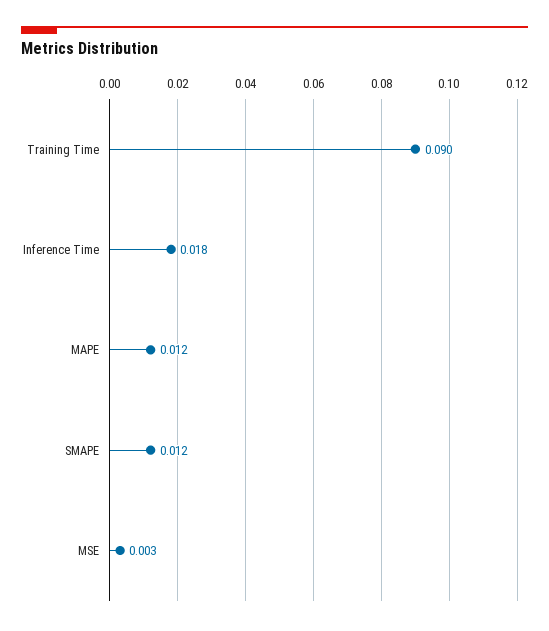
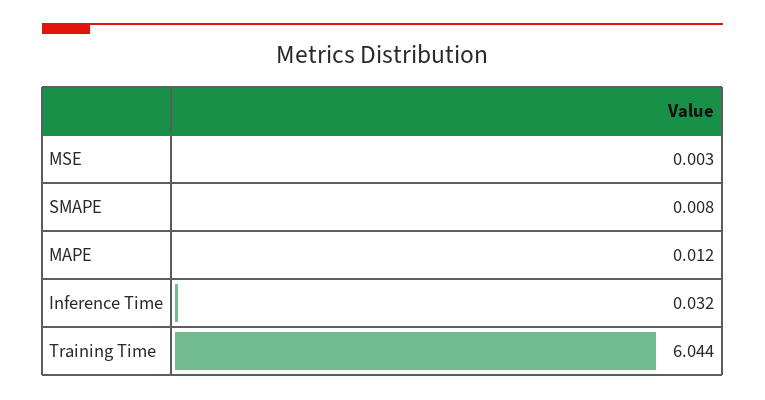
Training Time: 0.09 -> 6.044
Inference Time: 0.018 -> 0.032
SMAPE: 0.012 -> 0.008

